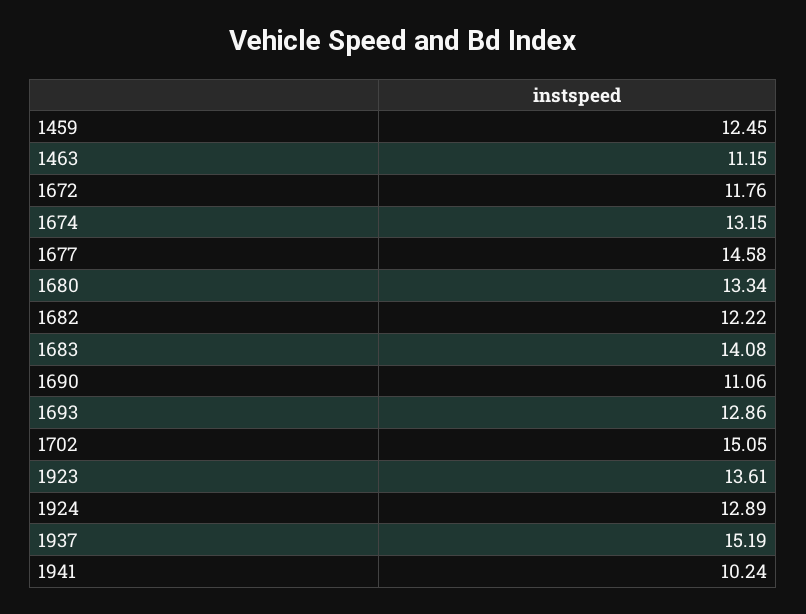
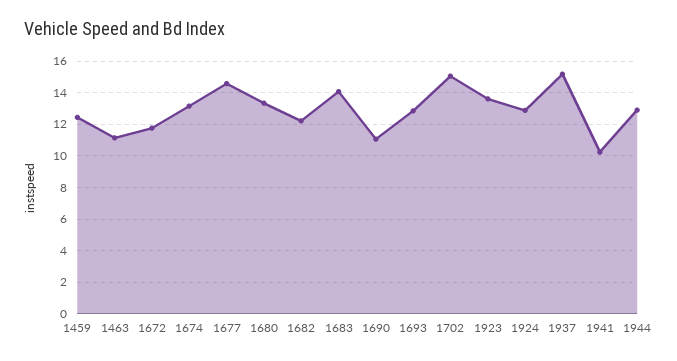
1944: none -> 13

